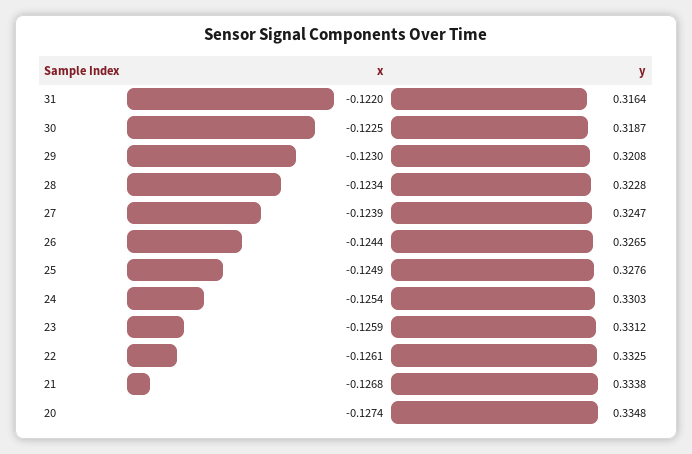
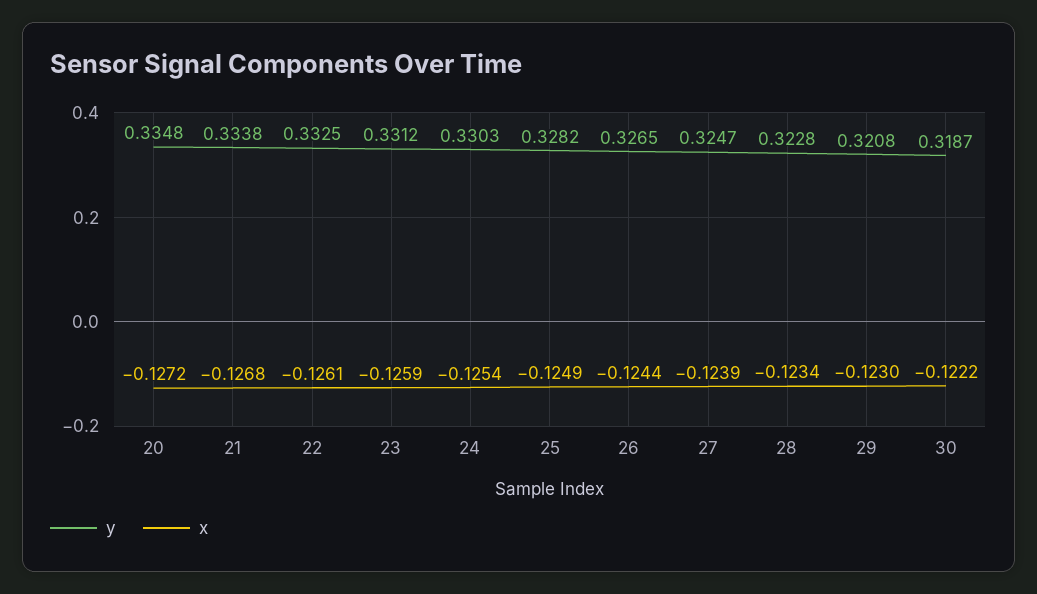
x, 31: -0.122 -> none
y, 31: 0.3164 -> none
x, 30: -0.1225 -> -0.1222
y, 25: 0.3276 -> 0.3282
x, 20: -0.1274 -> -0.1272

